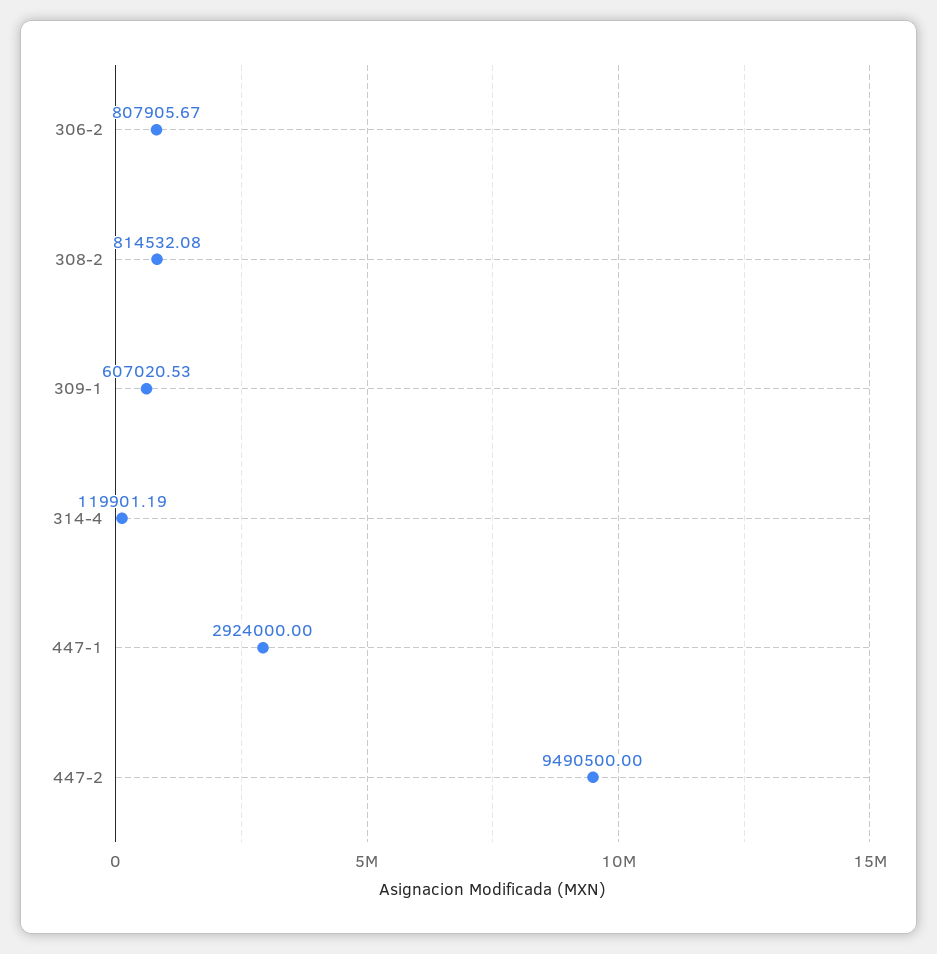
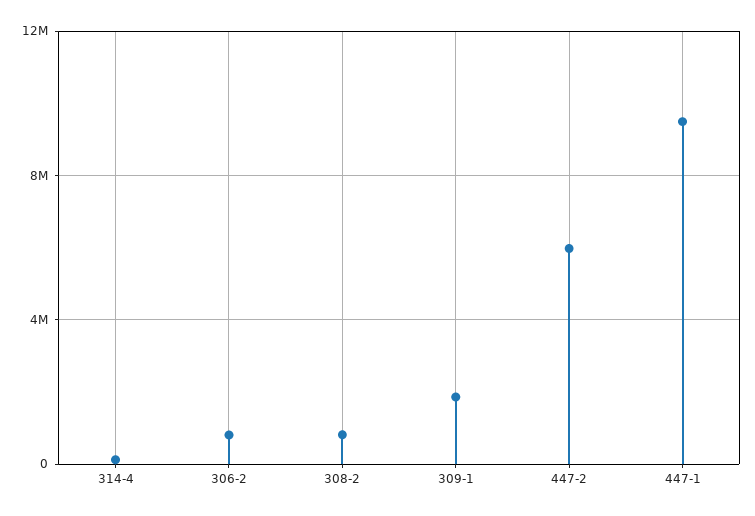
309-1: 607020.53 -> 2000000
447-1: 2924000 -> 9500000
447-2: 9490500 -> 6000000

